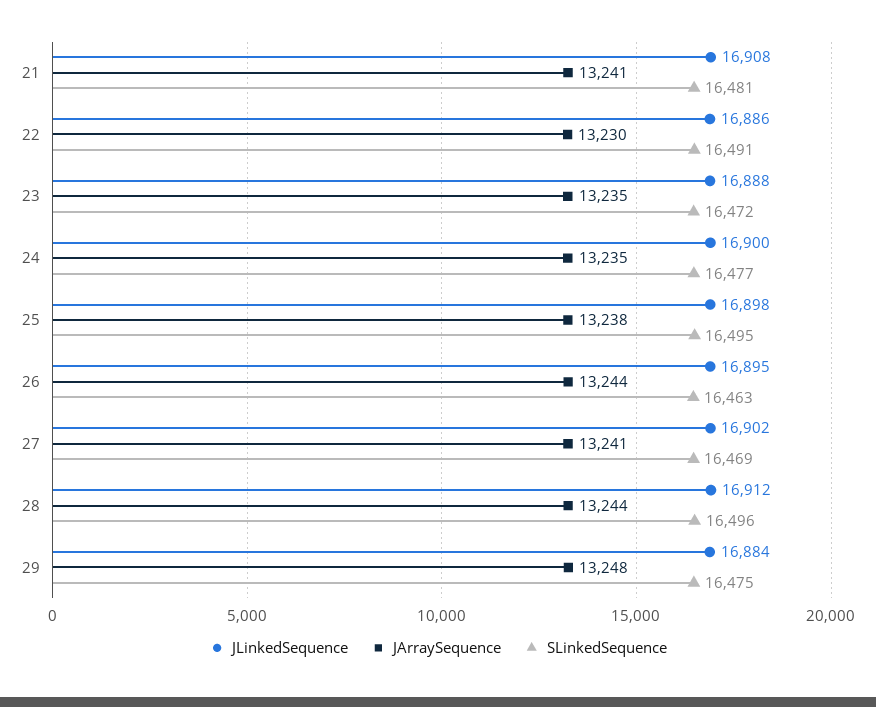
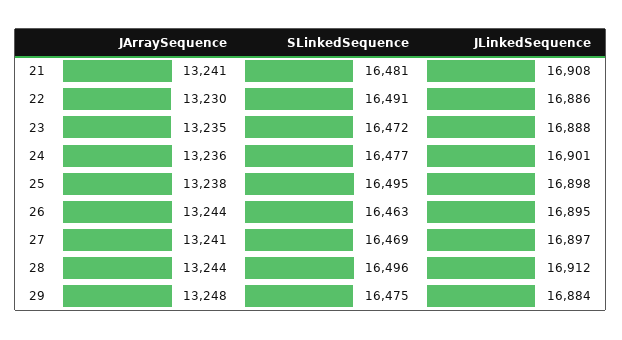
JLinkedSequence, 24: 16900 -> 16901
JArraySequence, 24: 13235 -> 13236
JLinkedSequence, 27: 16902 -> 16897

